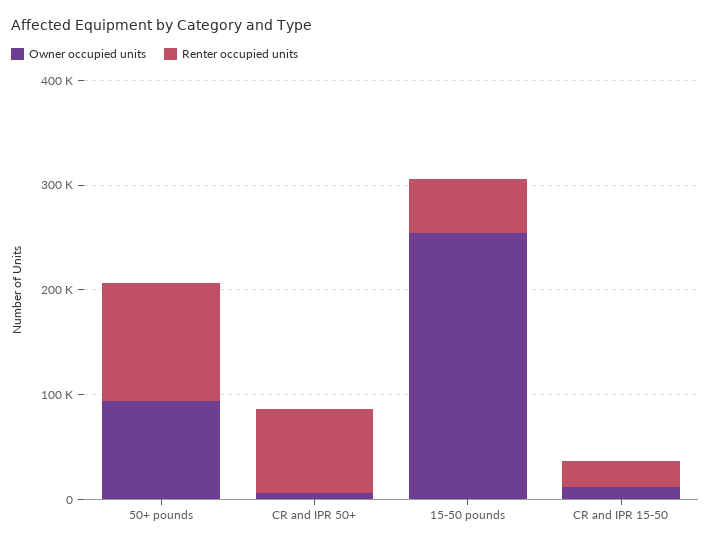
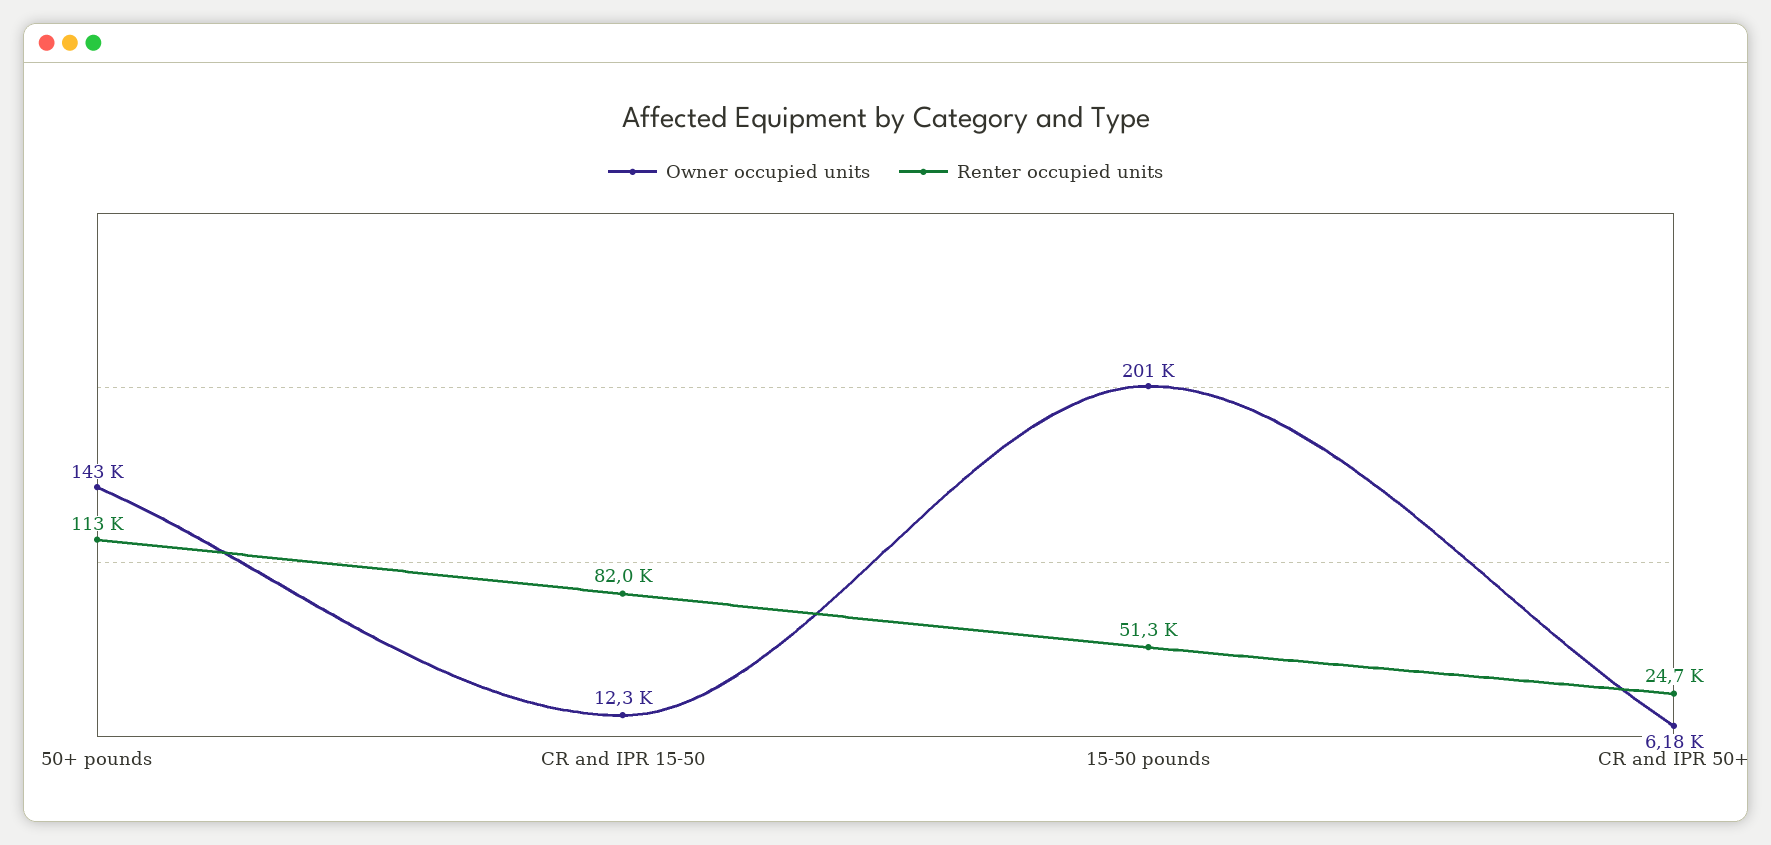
Owner occupied units, 50+ pounds: 100000 -> 143000
Renter occupied units, CR and IPR 50+: 80000 -> 24700
Owner occupied units, 15-50 pounds: 260000 -> 201000
Renter occupied units, CR and IPR 15-50: 20000 -> 82000

